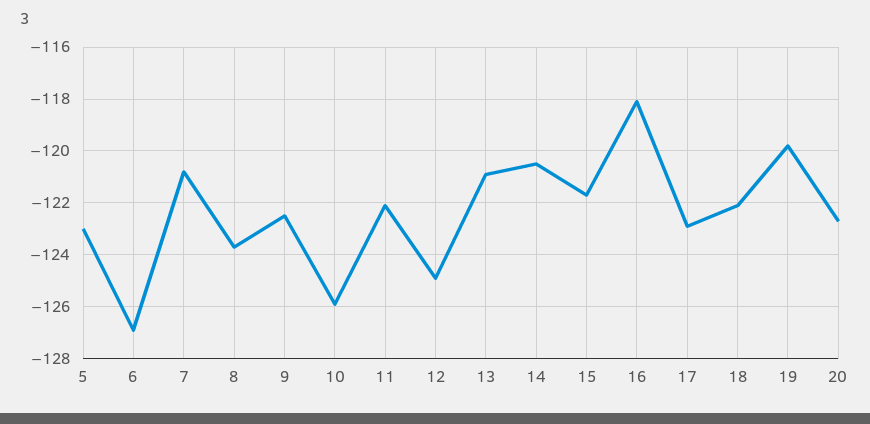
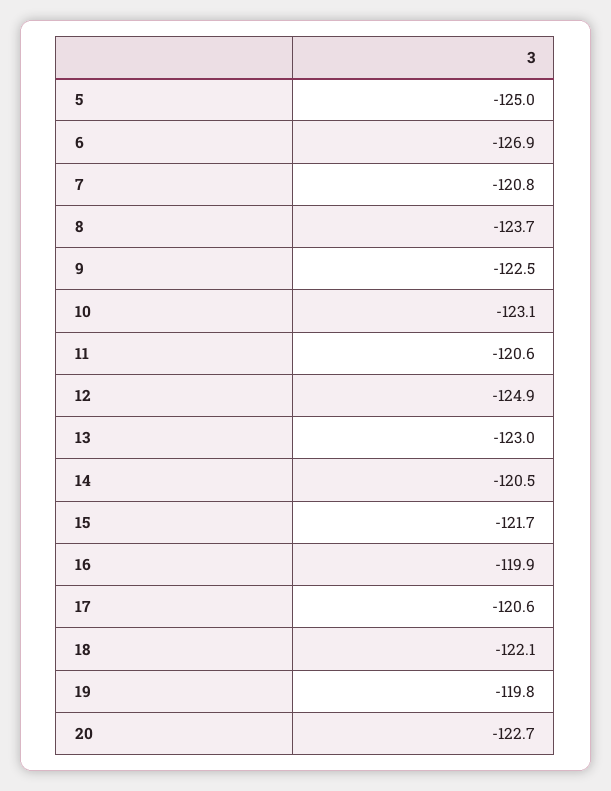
5: -123 -> -125
10: -126 -> -123.1
11: -122 -> -120.6
13: -121 -> -123
16: -118 -> -119.9
17: -123 -> -120.6

